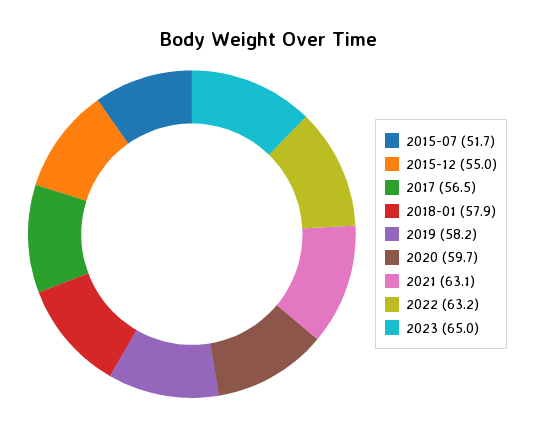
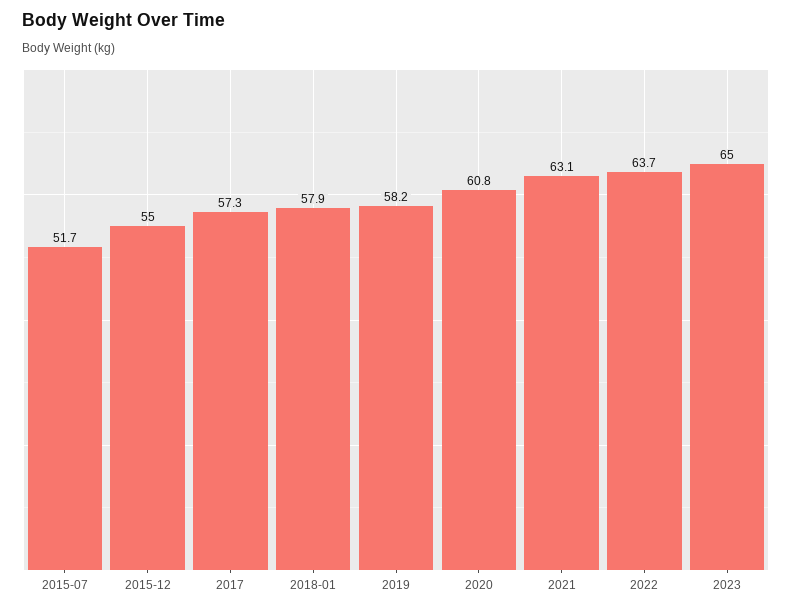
2017: 56.5 -> 57.3
2020: 59.7 -> 60.8
2022: 63.2 -> 63.7

